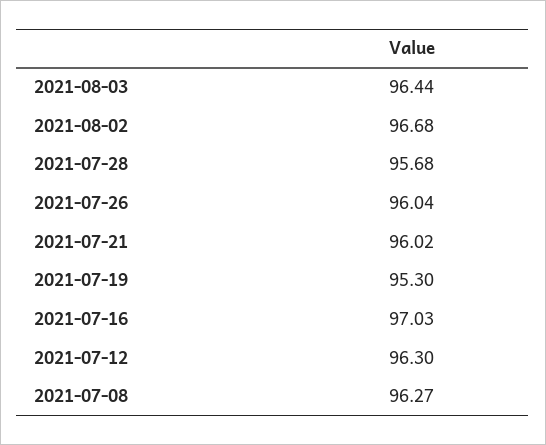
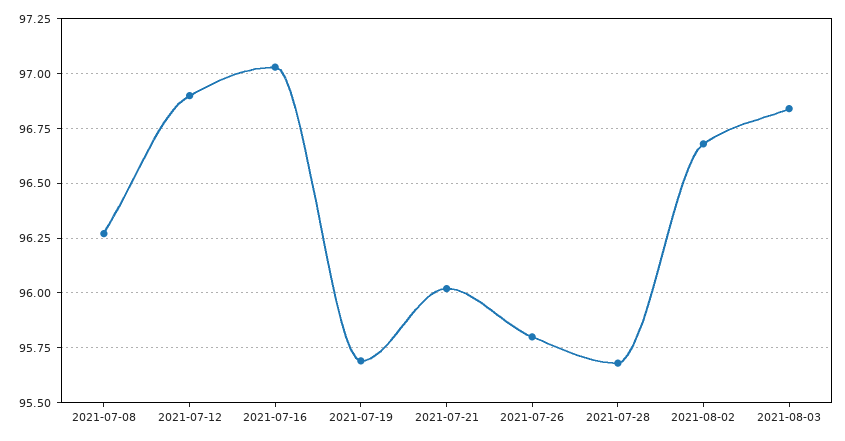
2021-08-03: 96.44 -> 96.85
2021-07-26: 96.04 -> 95.8
2021-07-19: 95.3 -> 95.7
2021-07-12: 96.3 -> 96.9

